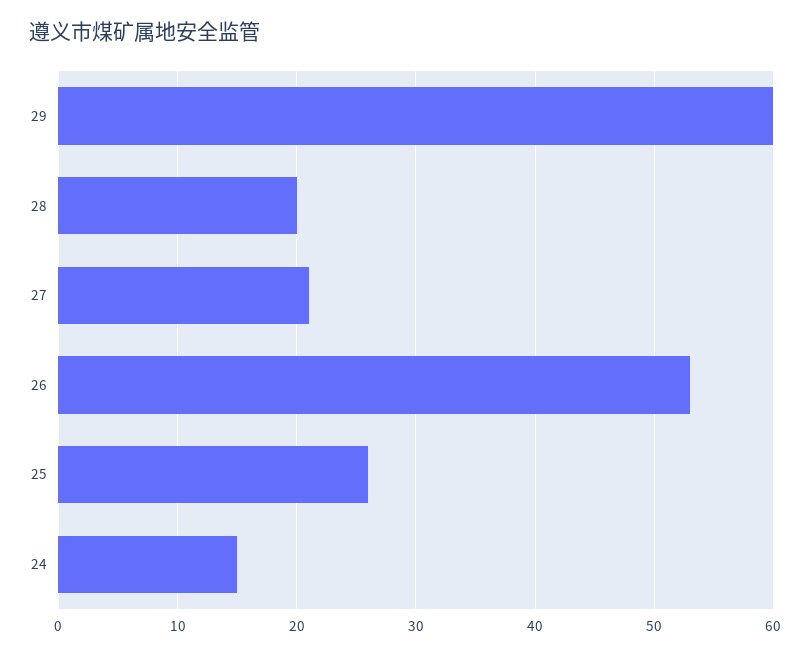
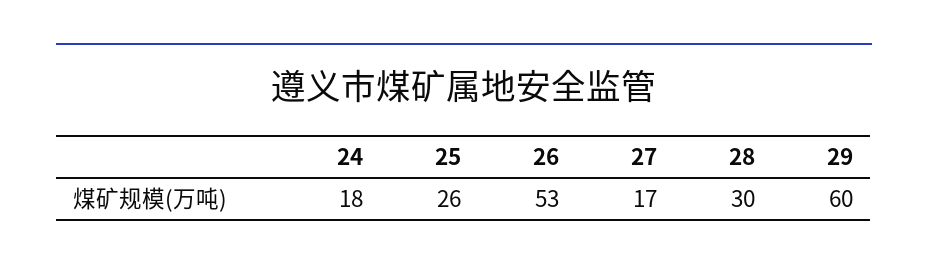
28: 20 -> 30
27: 21 -> 17
24: 15 -> 18

